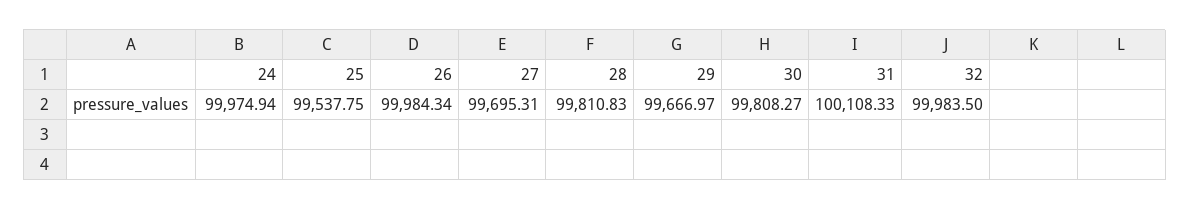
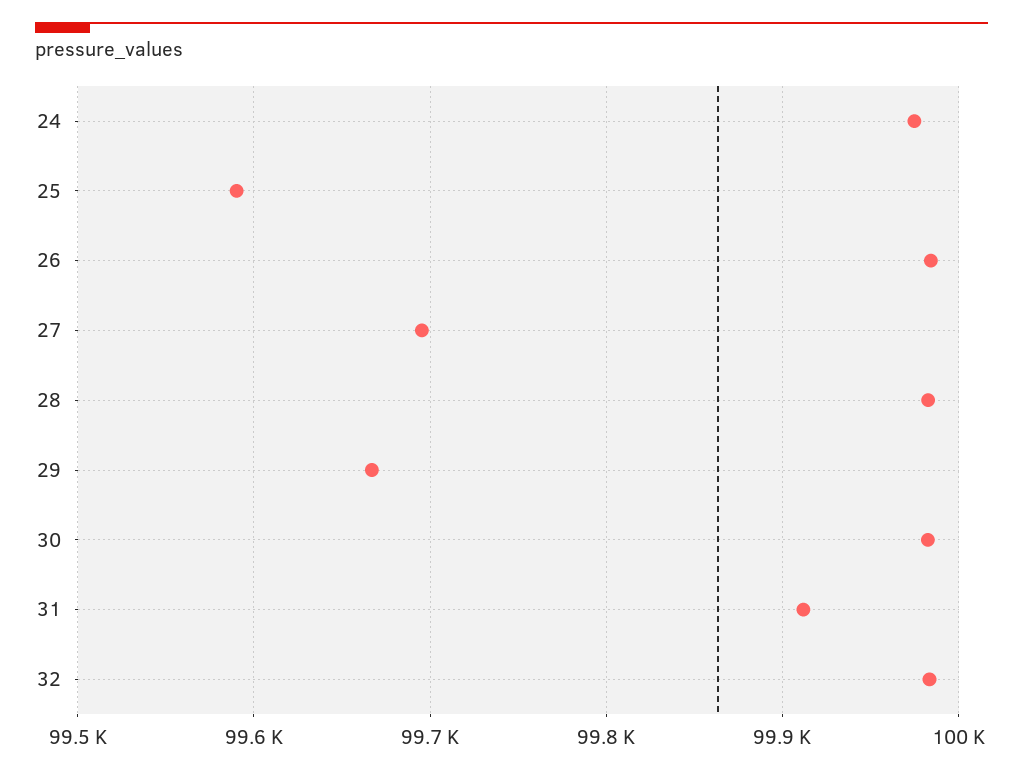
25: 99537.75 -> 99590
28: 99810.83 -> 99980
30: 99808.27 -> 99980
31: 100108.33 -> 99910

